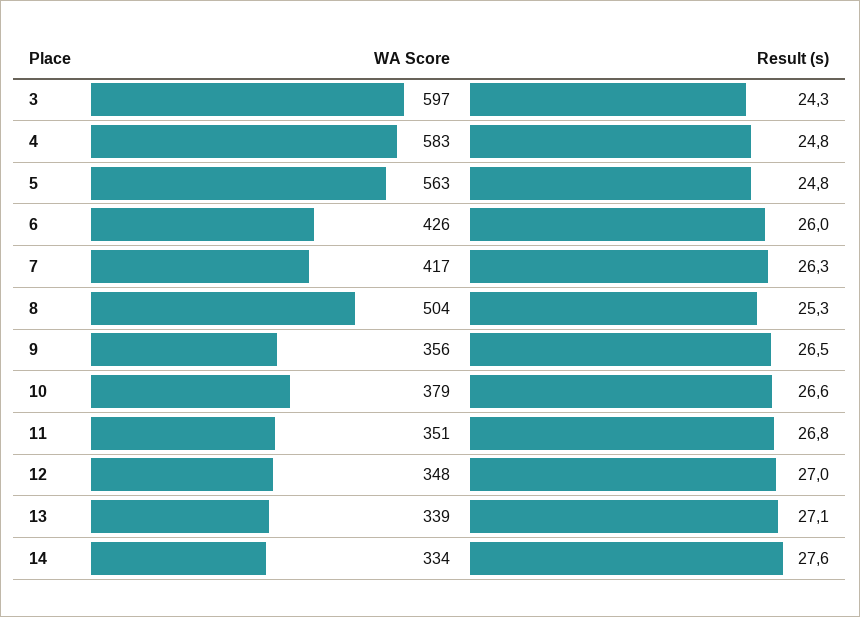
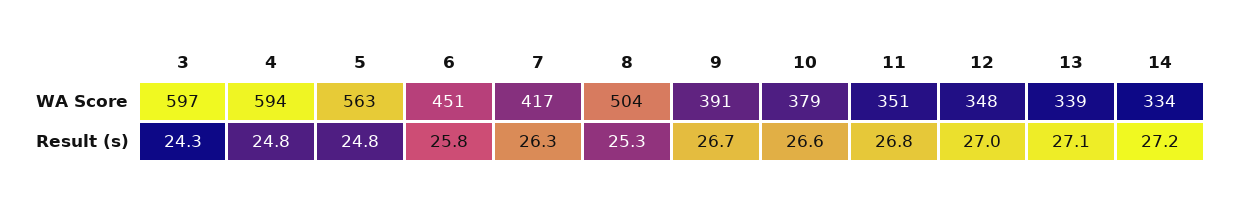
WA Score, 4: 583 -> 594
WA Score, 6: 426 -> 451
Result (s), 6: 26 -> 25.8
WA Score, 9: 356 -> 391
Result (s), 9: 26.5 -> 26.7
Result (s), 14: 27.6 -> 27.2

